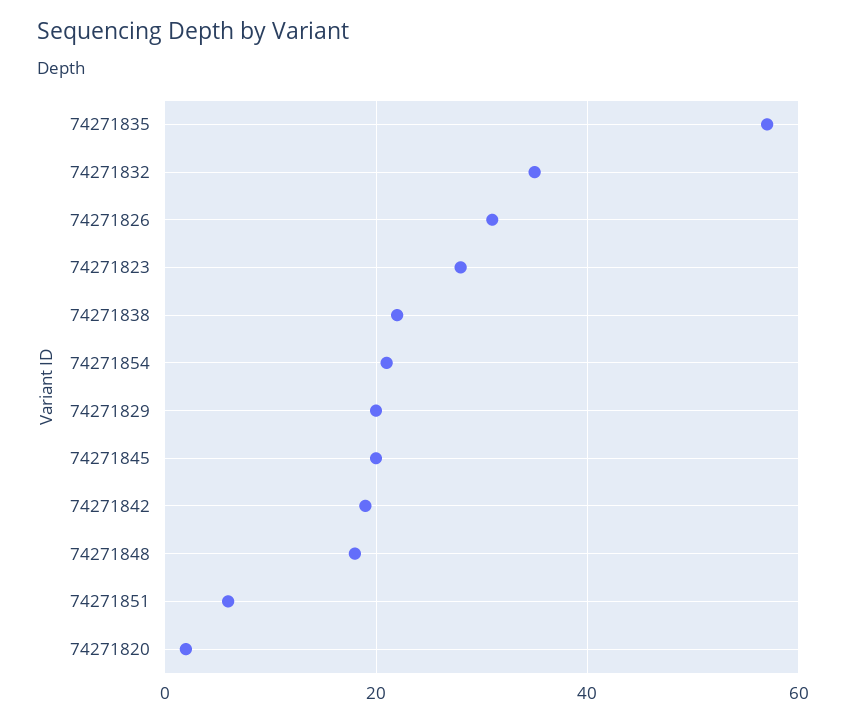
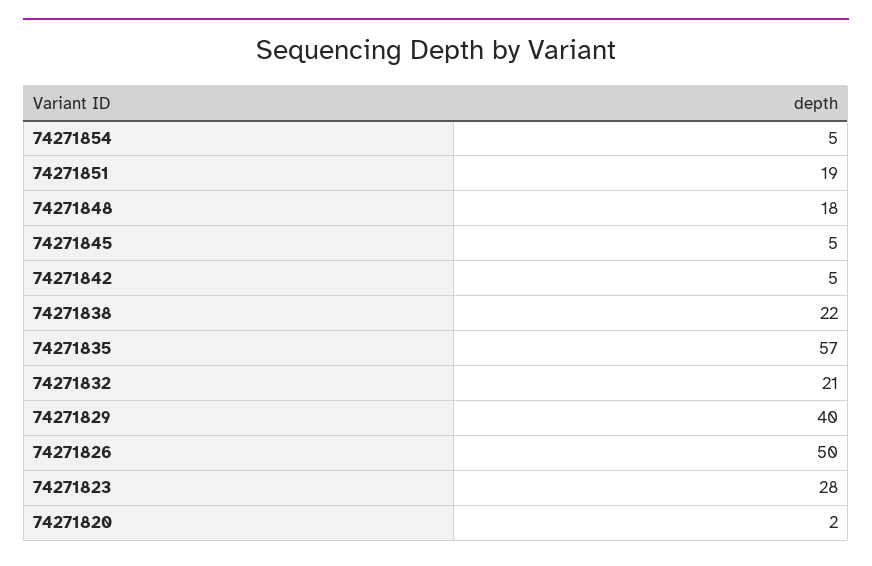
74271832: 35 -> 21
74271826: 30 -> 50
74271854: 20 -> 5
74271829: 20 -> 40
74271845: 20 -> 5
74271842: 20 -> 5
74271851: 5 -> 19

